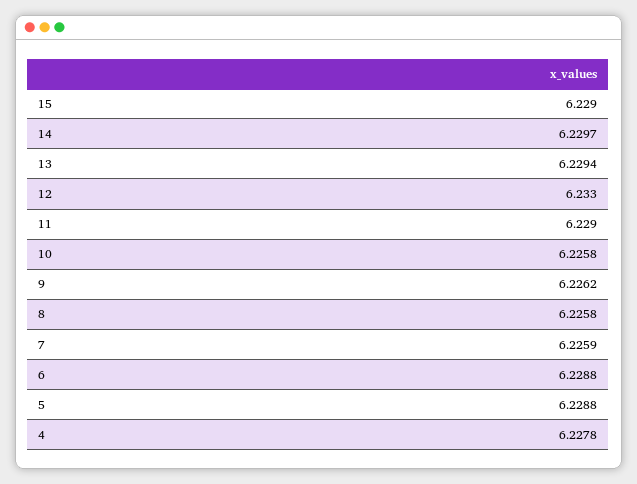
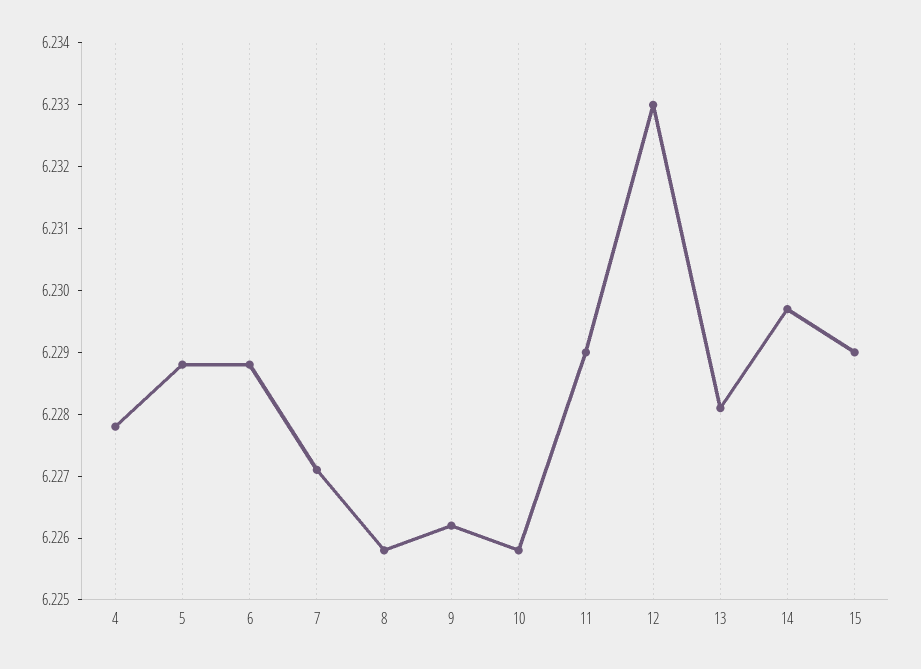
13: 6.2294 -> 6.228
7: 6.2259 -> 6.227

